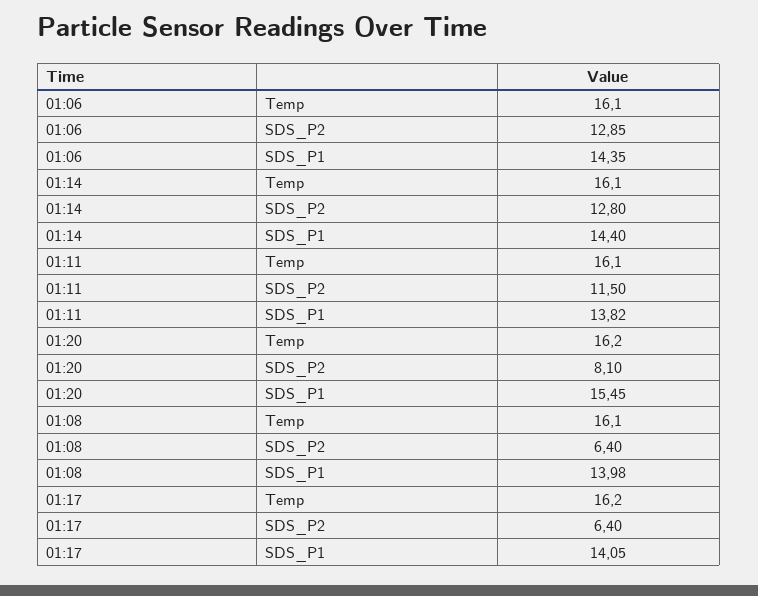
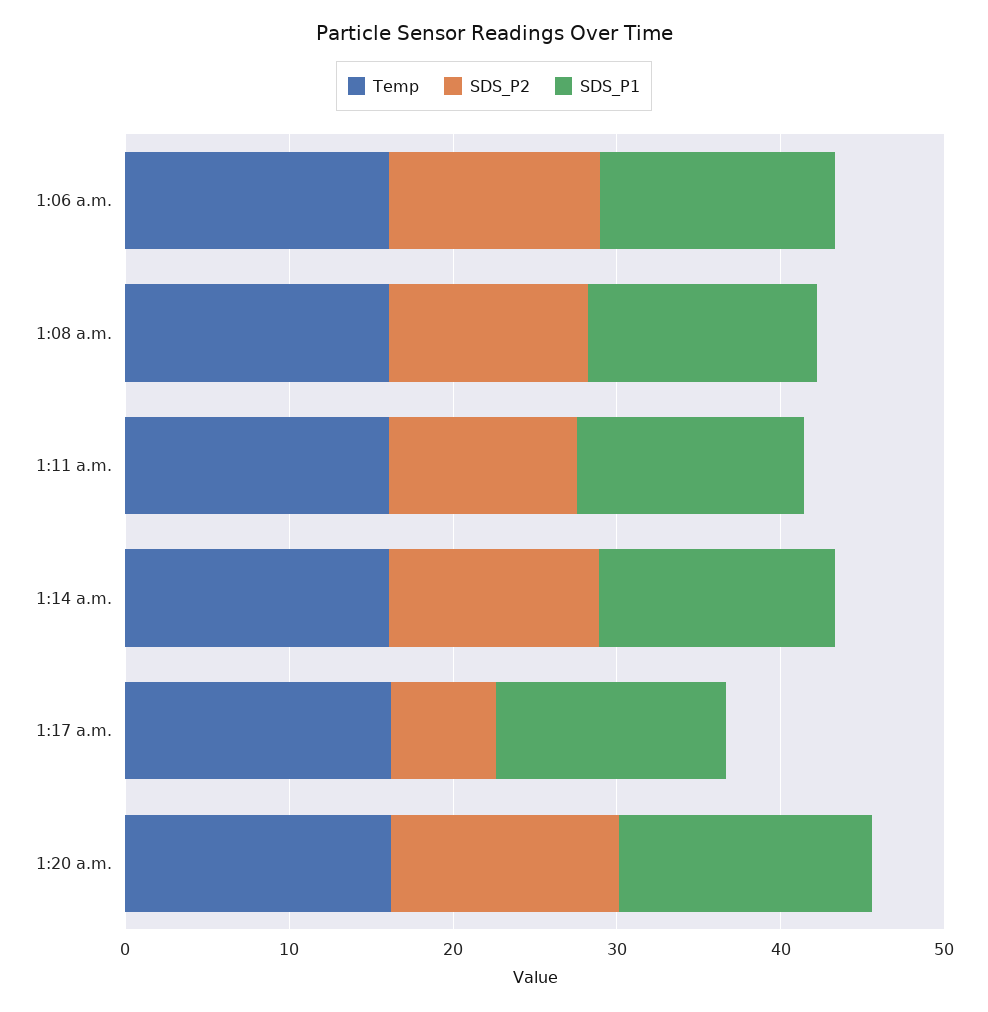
SDS_P2, 01:20: 8.1 -> 14
SDS_P2, 01:08: 6.4 -> 12

